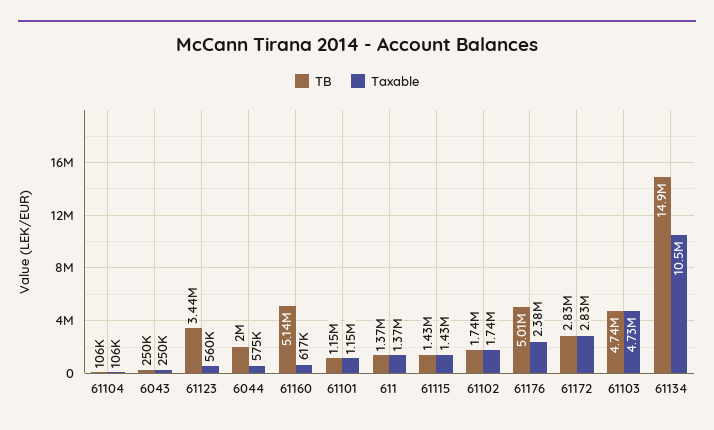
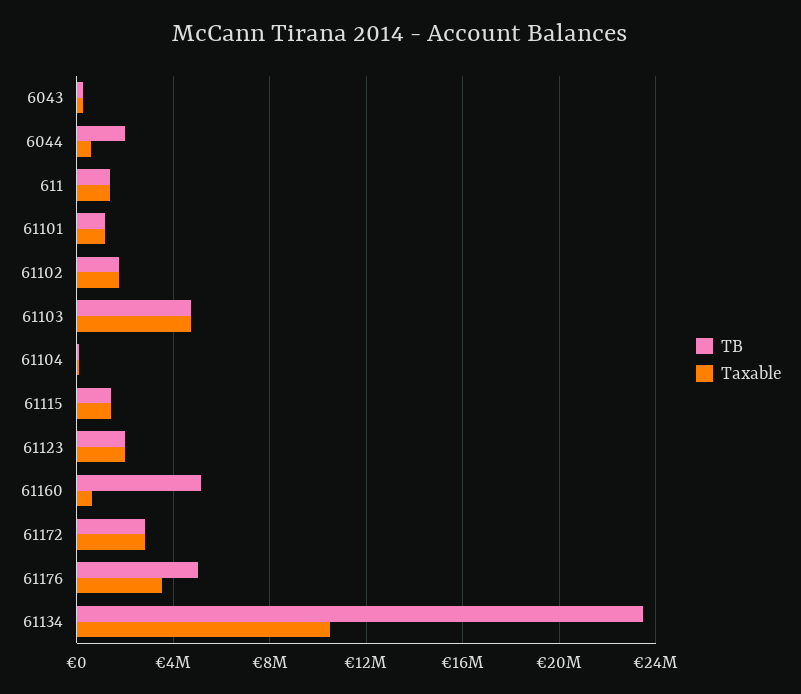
TB, 61123: 3440000 -> 2000000
Taxable, 61123: 560000 -> 2000000
Taxable, 61176: 2380000 -> 3500000
TB, 61134: 14900000 -> 23500000

